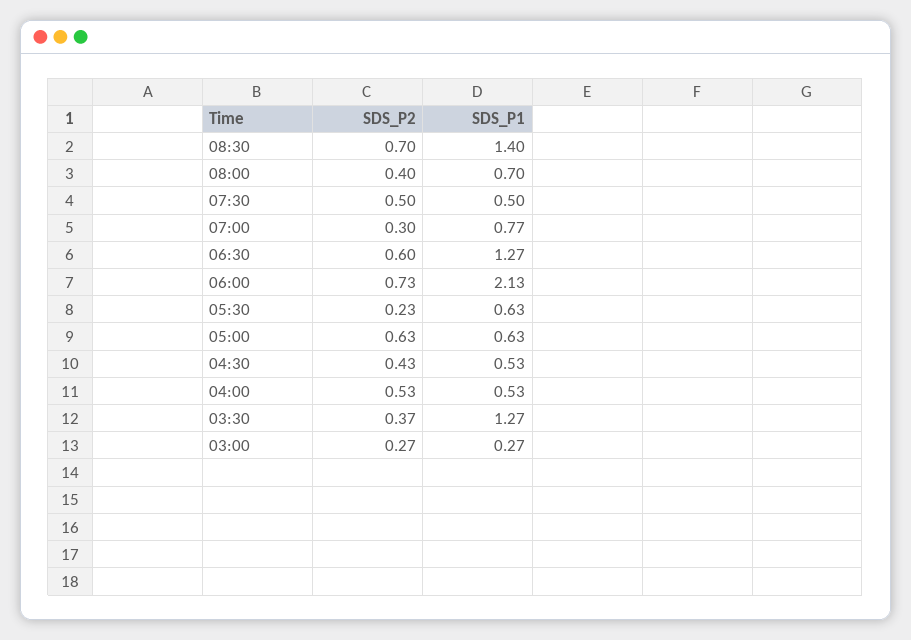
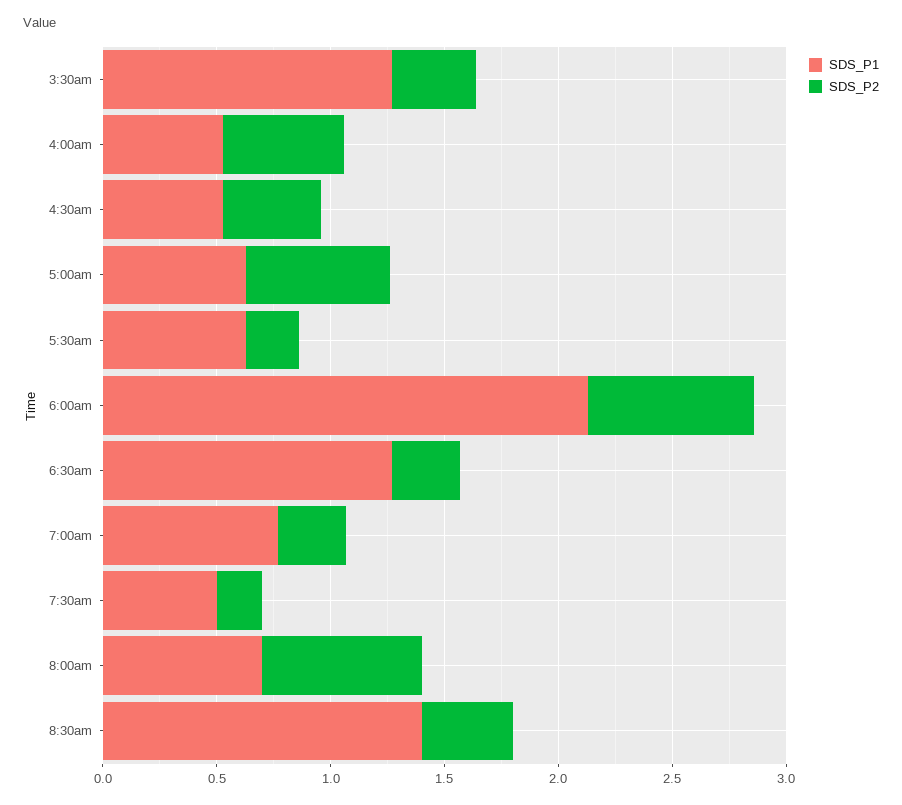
SDS_P2, 08:30: 0.7 -> 0.4
SDS_P2, 08:00: 0.4 -> 0.7
SDS_P2, 07:30: 0.5 -> 0.2
SDS_P2, 06:30: 0.6 -> 0.3
SDS_P2, 03:00: 0.27 -> none
SDS_P1, 03:00: 0.27 -> none

